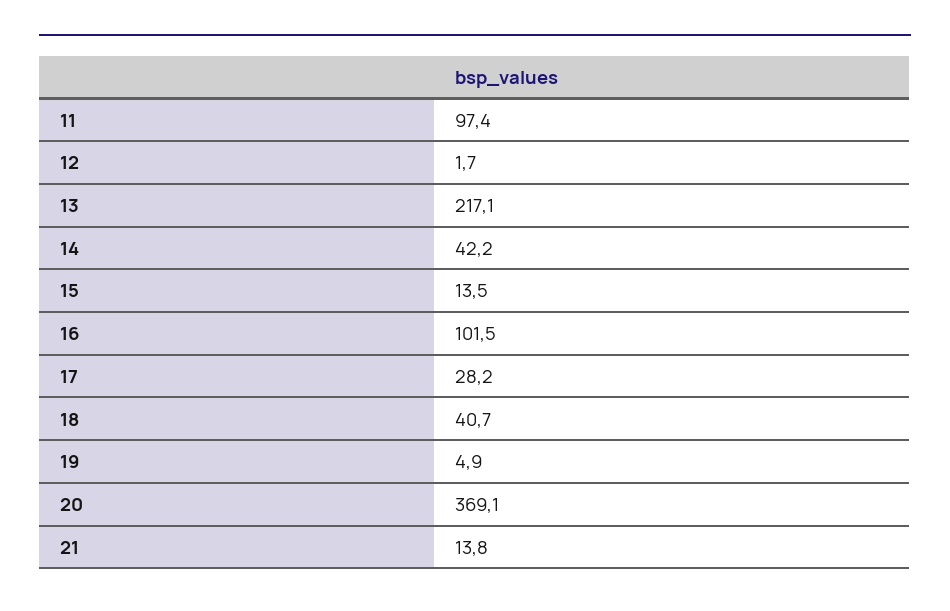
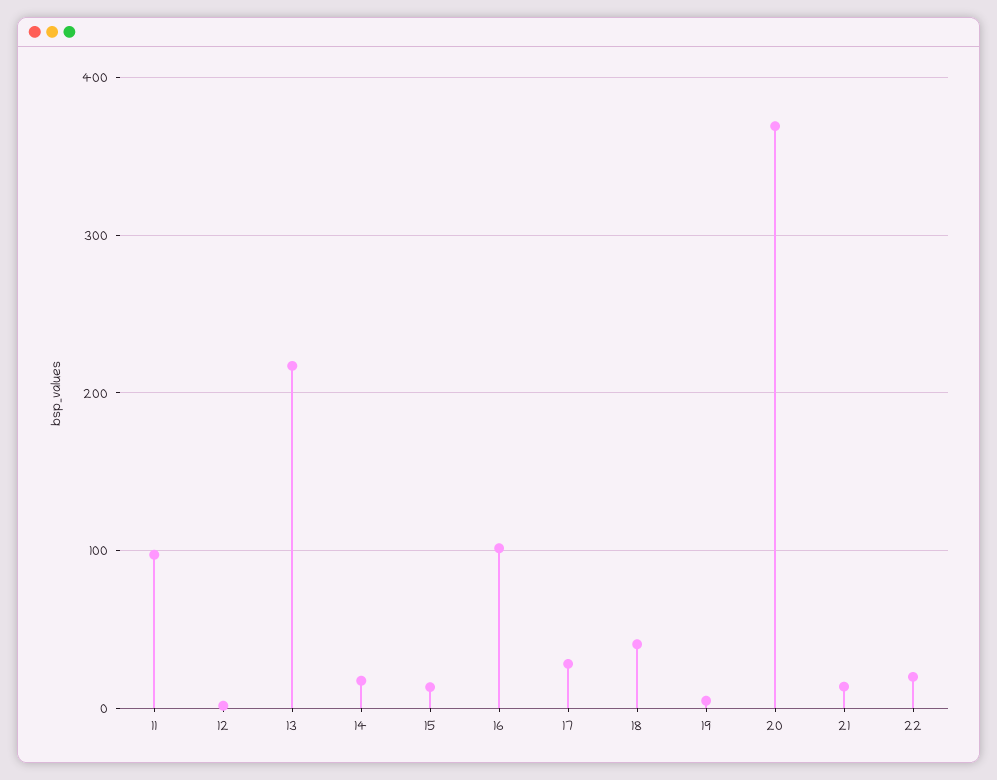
14: 42.2 -> 20
22: none -> 20

